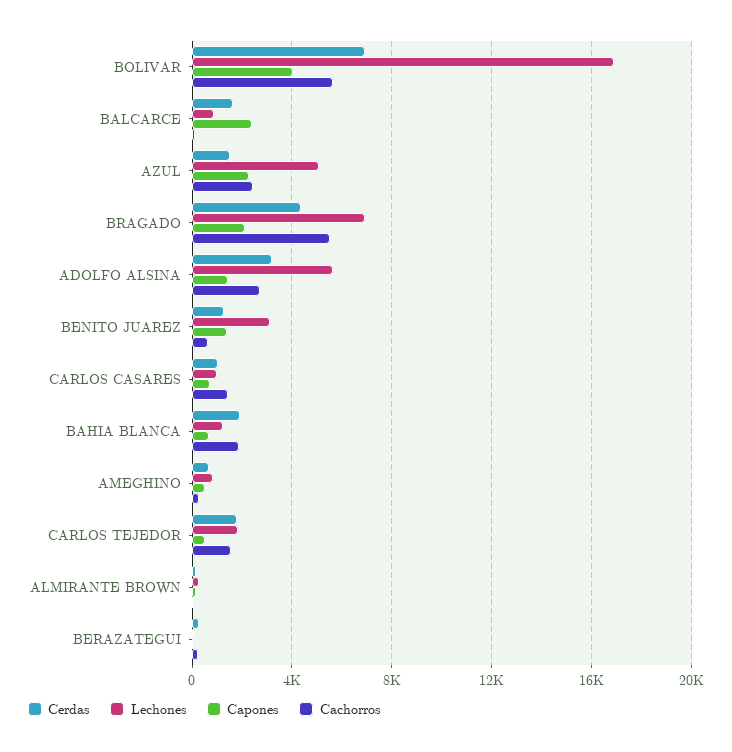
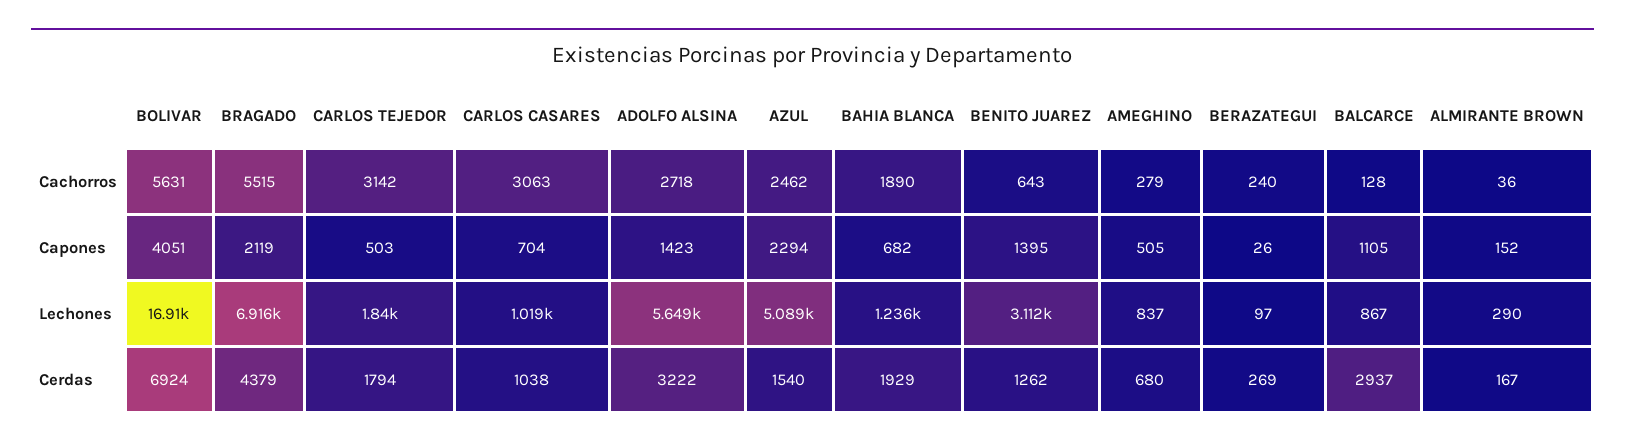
Cerdas, BALCARCE: 1500 -> 2937
Capones, BALCARCE: 2500 -> 1105
Cachorros, CARLOS CASARES: 1500 -> 3063
Cachorros, CARLOS TEJEDOR: 1500 -> 3142

